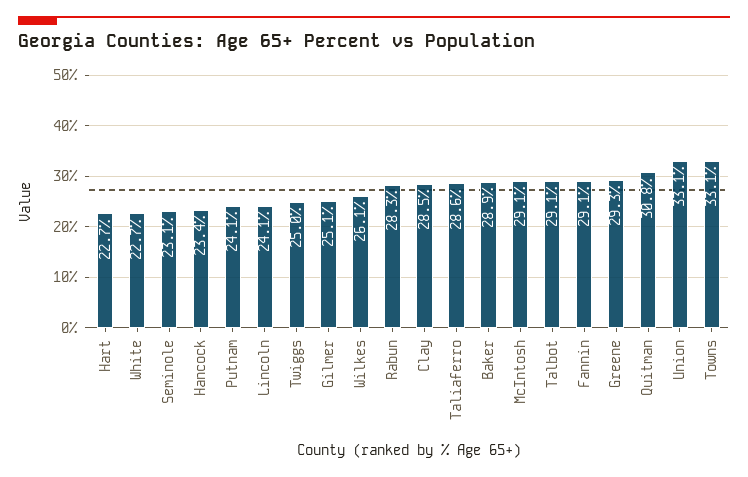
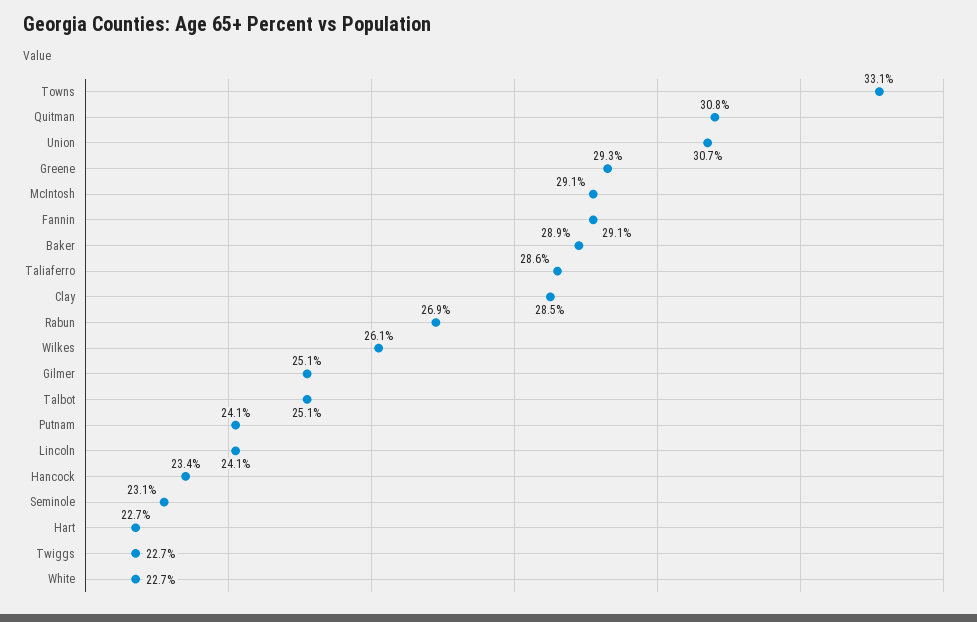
Twiggs: 25 -> 22.7
Rabun: 28.3 -> 26.9
Talbot: 29.1 -> 25.1
Union: 33.1 -> 30.7

